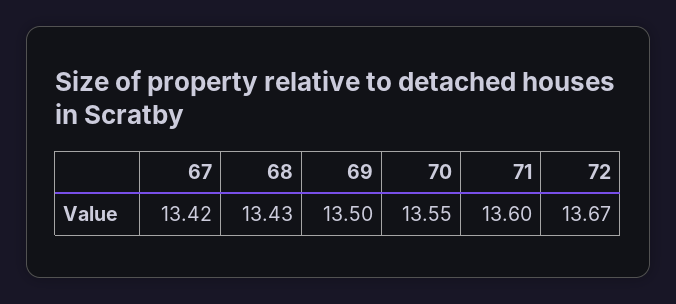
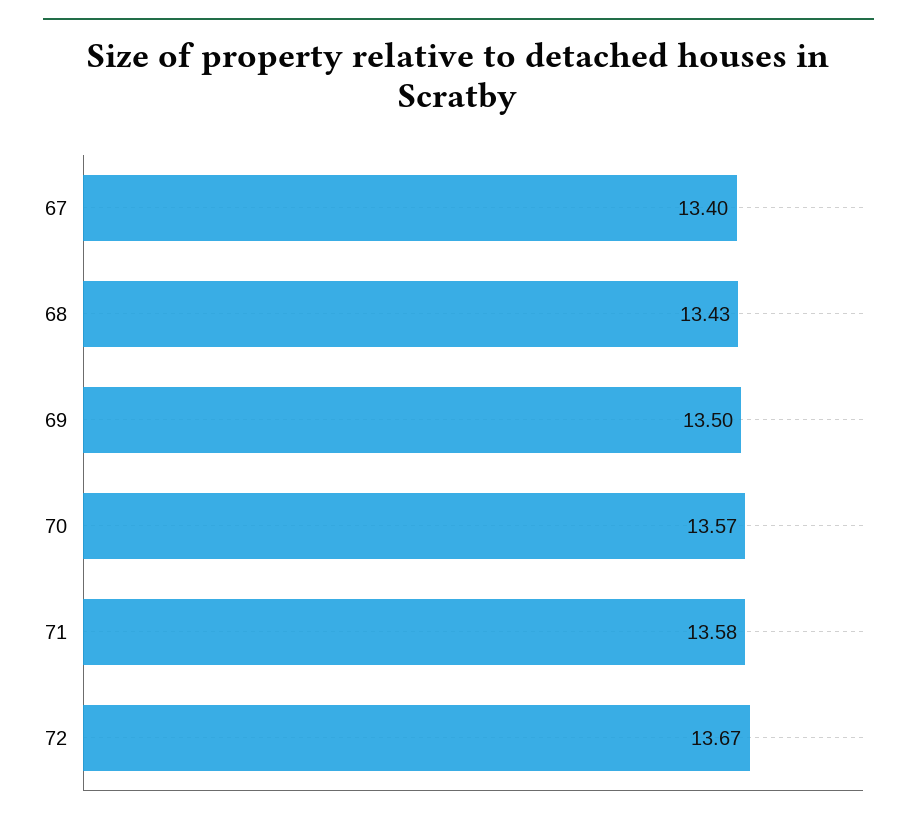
67: 13.42 -> 13.4
70: 13.55 -> 13.57
71: 13.6 -> 13.58

